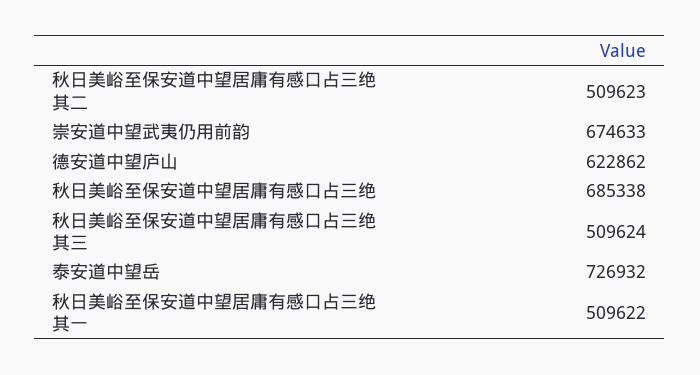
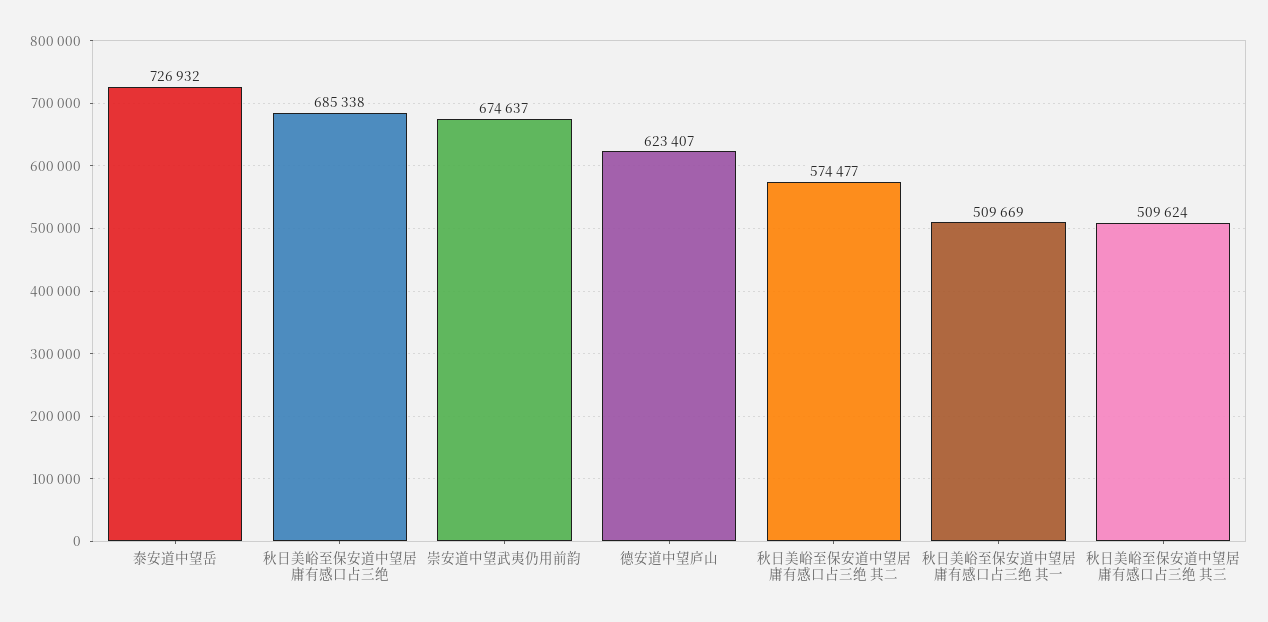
秋日美峪至保安道中望居庸有感口占三绝 其二: 509623 -> 574477
崇安道中望武夷仍用前韵: 674633 -> 674637
德安道中望庐山: 622862 -> 623407
秋日美峪至保安道中望居庸有感口占三绝 其一: 509622 -> 509669

